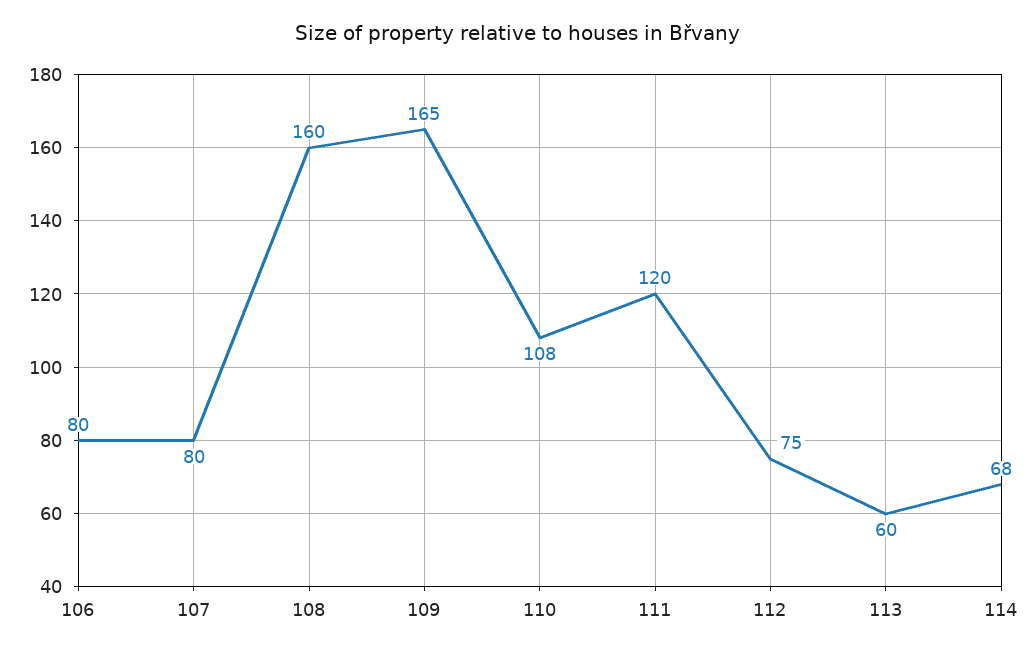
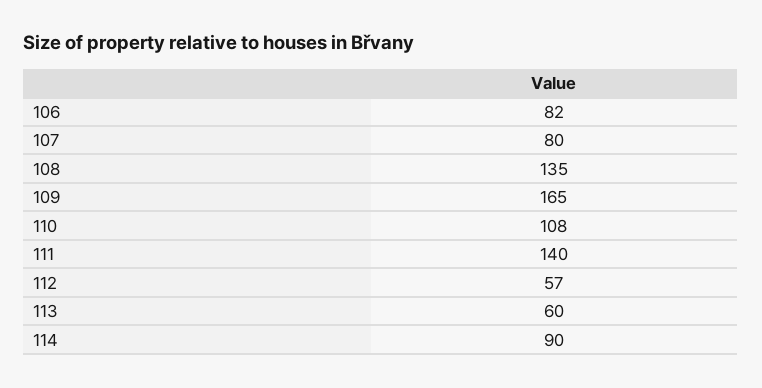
106: 80 -> 82
108: 160 -> 135
111: 120 -> 140
112: 75 -> 57
114: 68 -> 90

